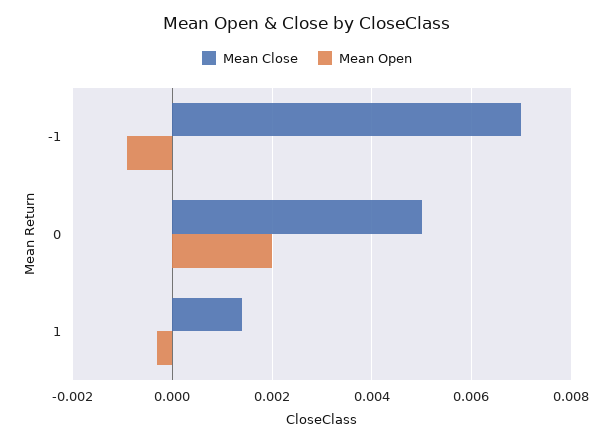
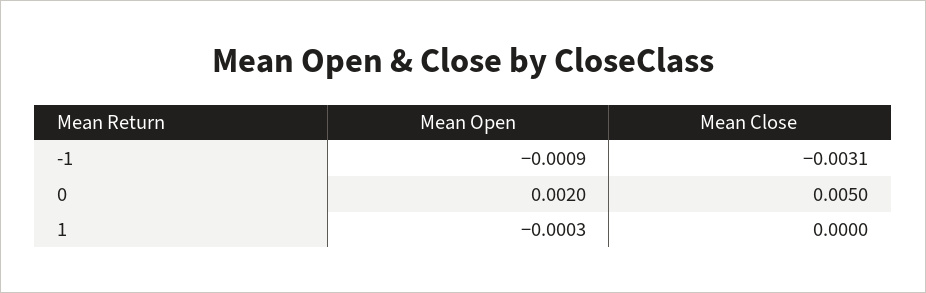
Mean Close, -1: 0.007 -> -0.0031
Mean Close, 1: 0.0015 -> 0

